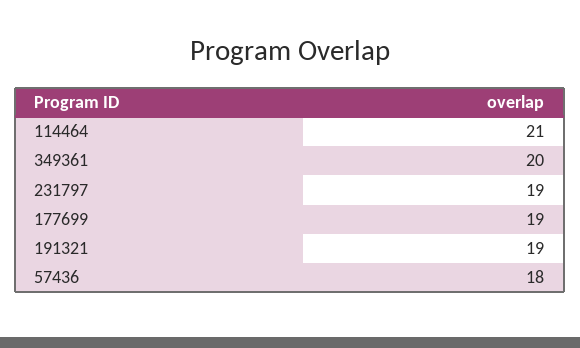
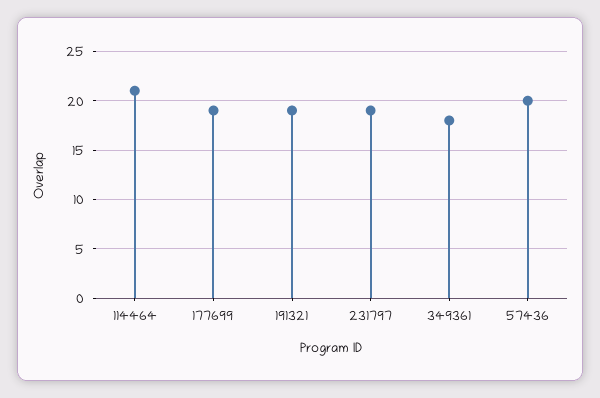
349361: 20 -> 18
57436: 18 -> 20

